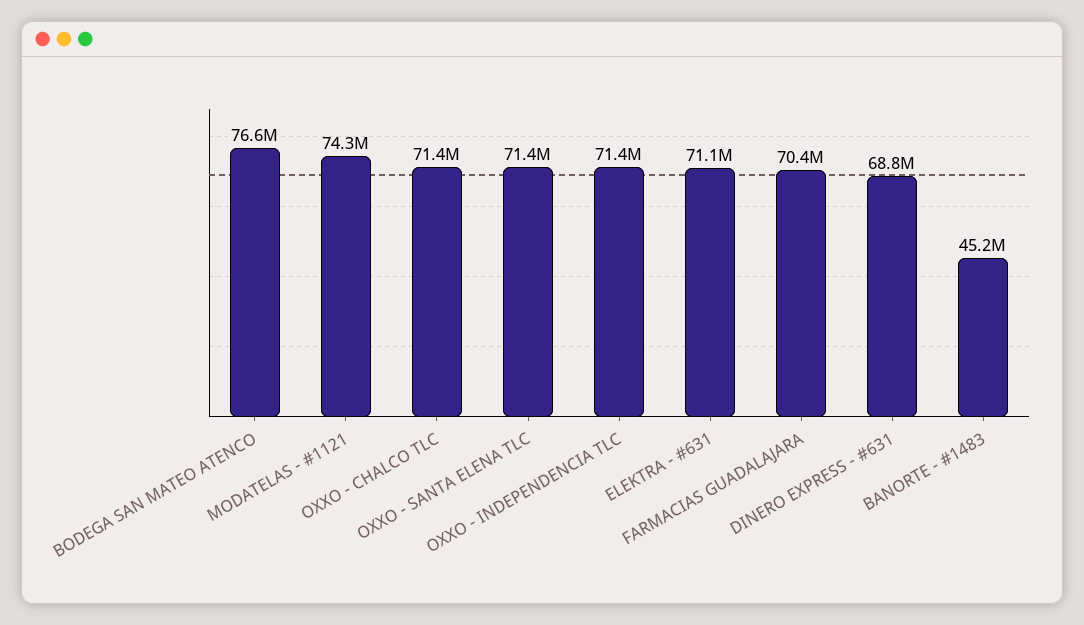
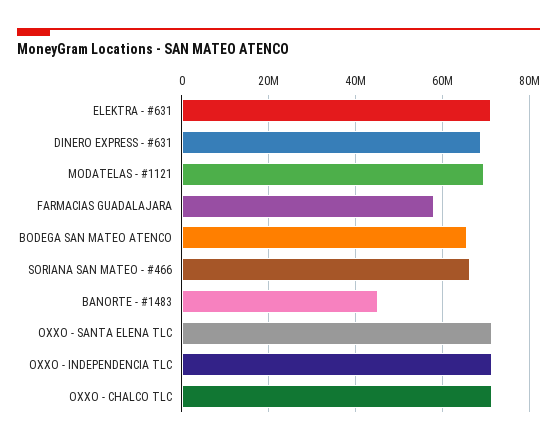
BODEGA SAN MATEO ATENCO: 76600000 -> 66000000
MODATELAS - #1121: 74300000 -> 70000000
FARMACIAS GUADALAJARA: 70400000 -> 58000000
SORIANA SAN MATEO - #466: none -> 66000000

